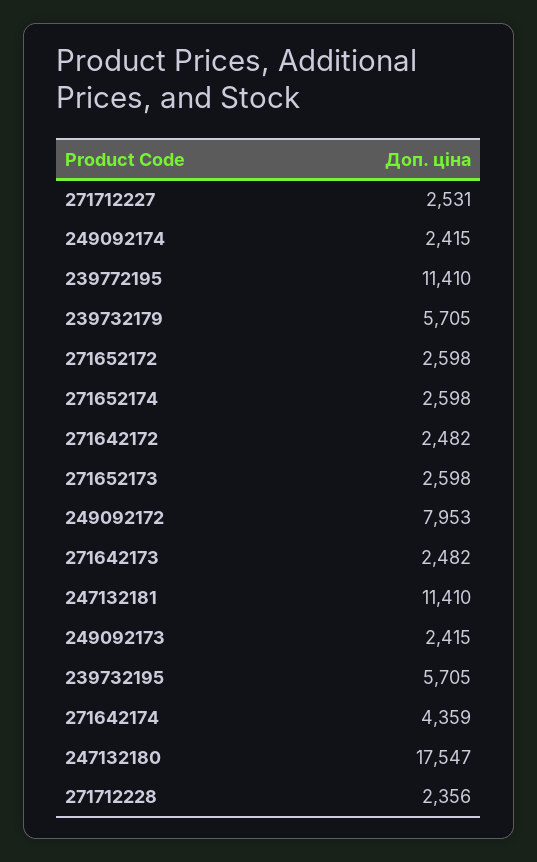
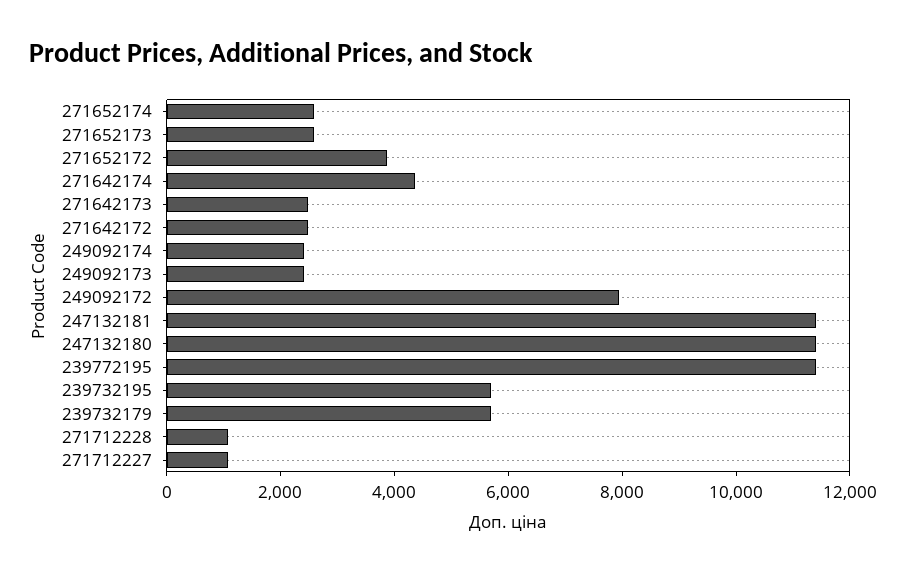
271712227: 2531 -> 1000
271652172: 2598 -> 4000
247132180: 17547 -> 11500
271712228: 2356 -> 1000

